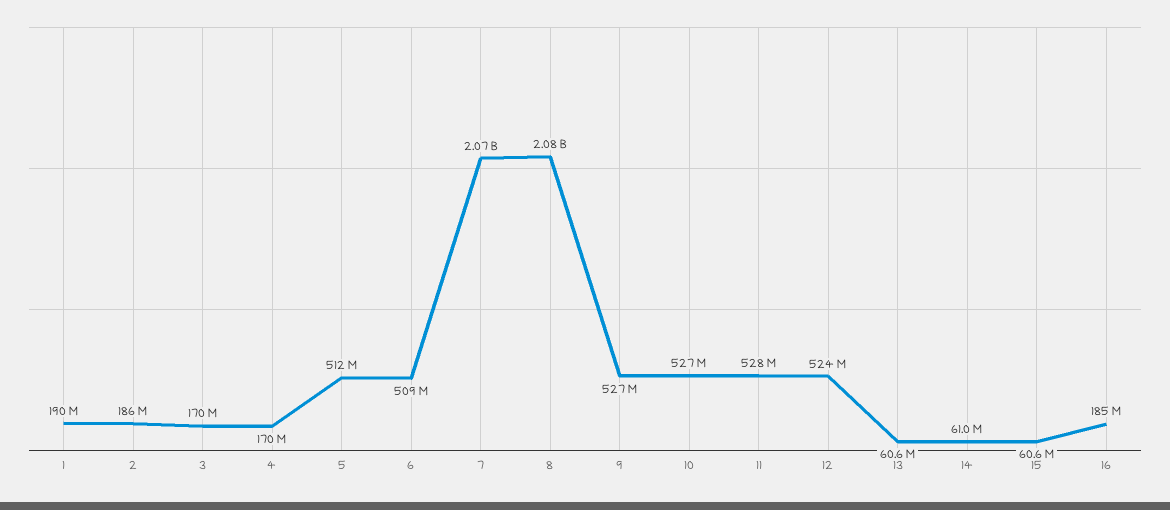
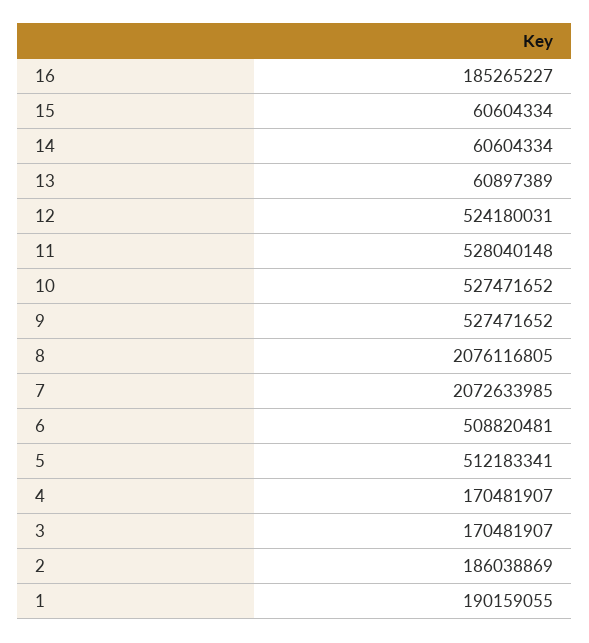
13: 60600000 -> 60897389
14: 61000000 -> 60604334

